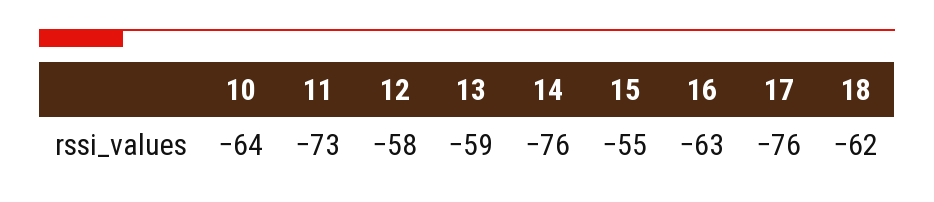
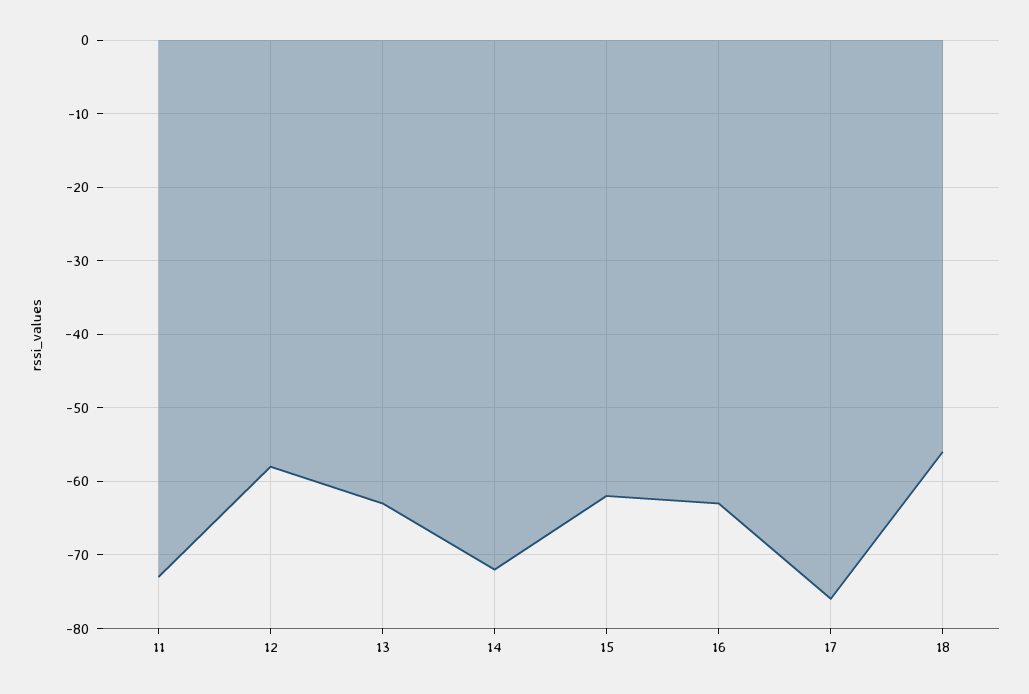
10: -64 -> none
13: -59 -> -63
14: -76 -> -72
15: -55 -> -62
18: -62 -> -56

